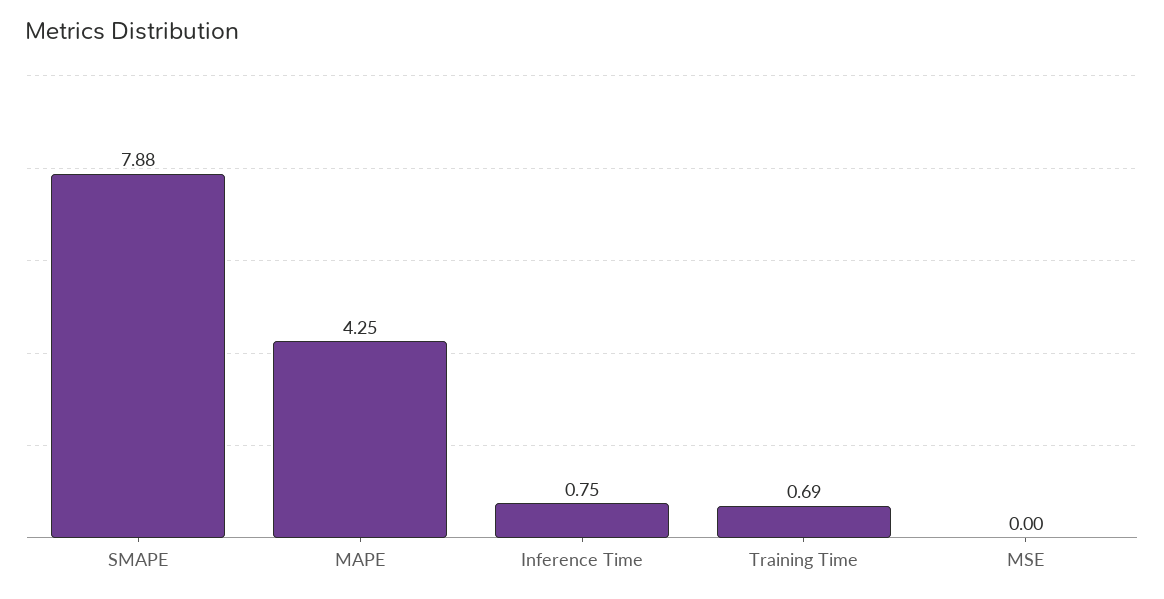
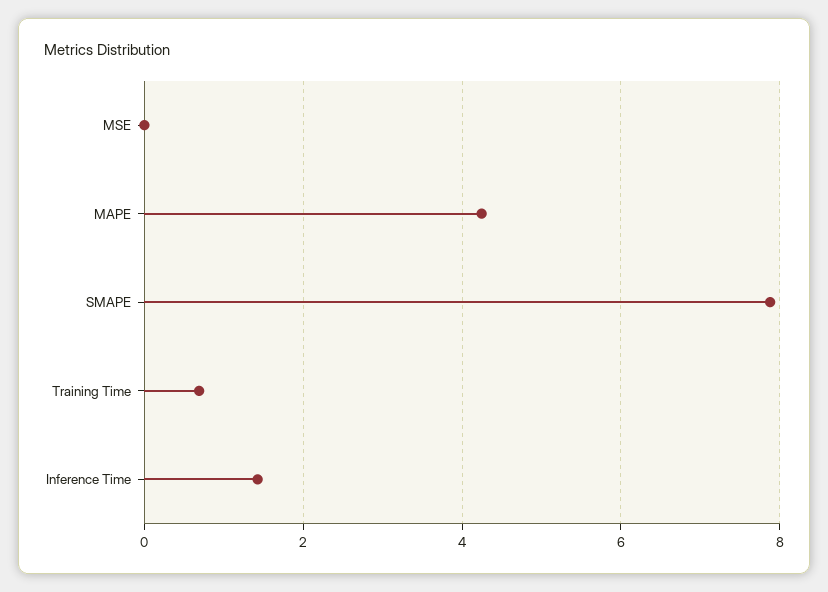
Inference Time: 0.75 -> 1.4

